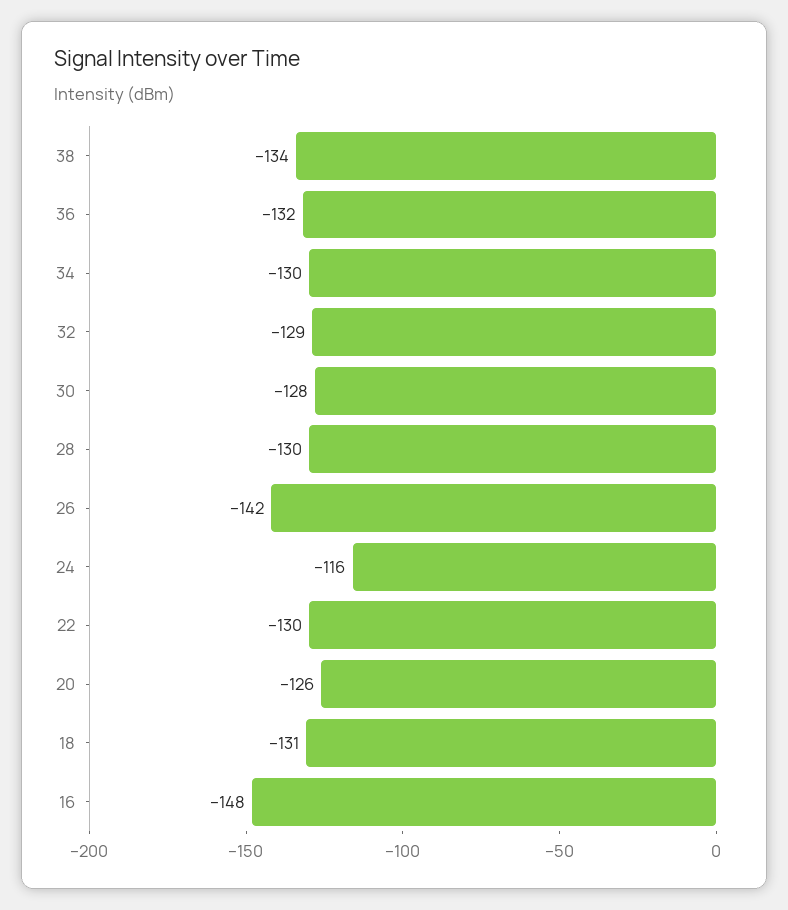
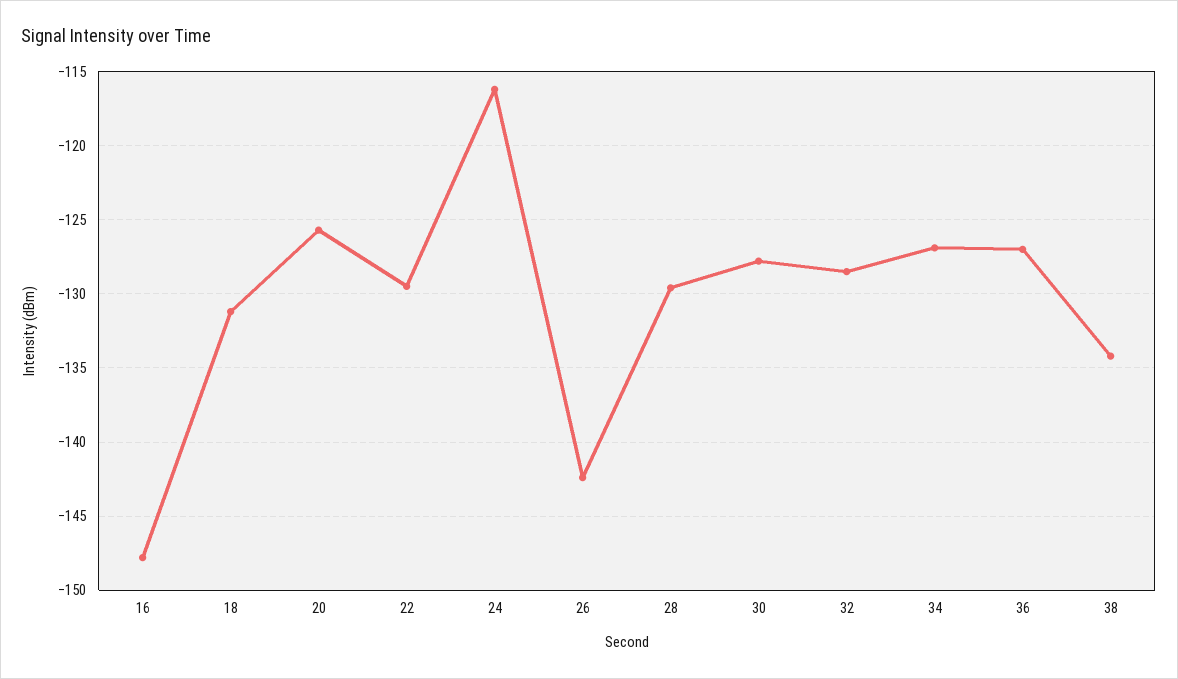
36: -132 -> -127
34: -130 -> -127

